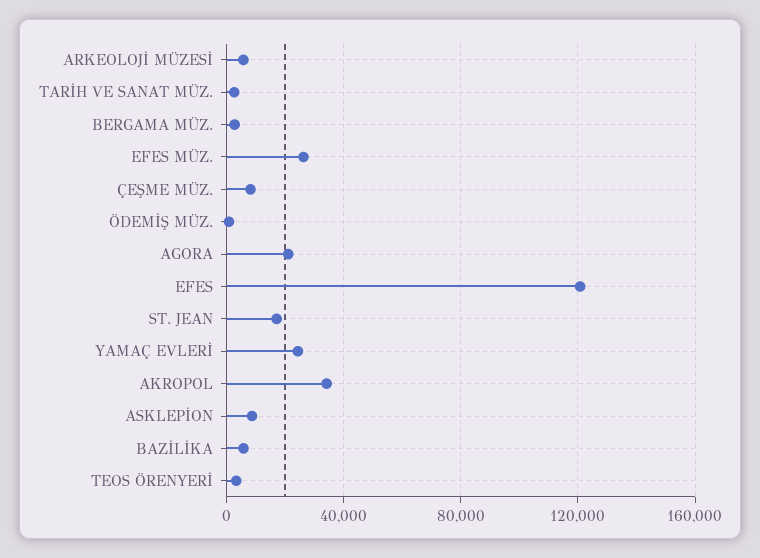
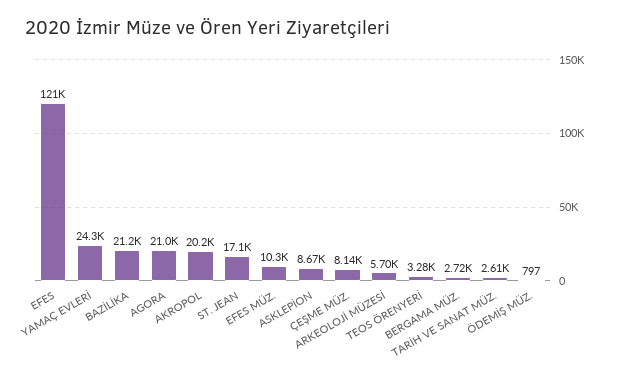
EFES MÜZ.: 25000 -> 10300
AKROPOL: 35000 -> 20200
BAZİLİKA: 5000 -> 21200

